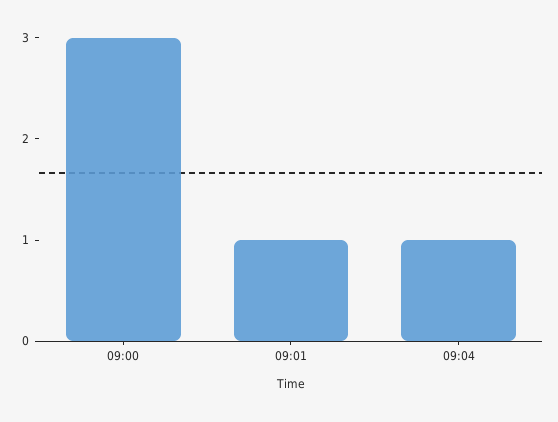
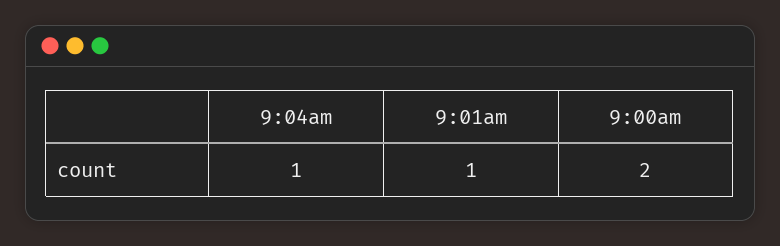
09:00: 3 -> 2

